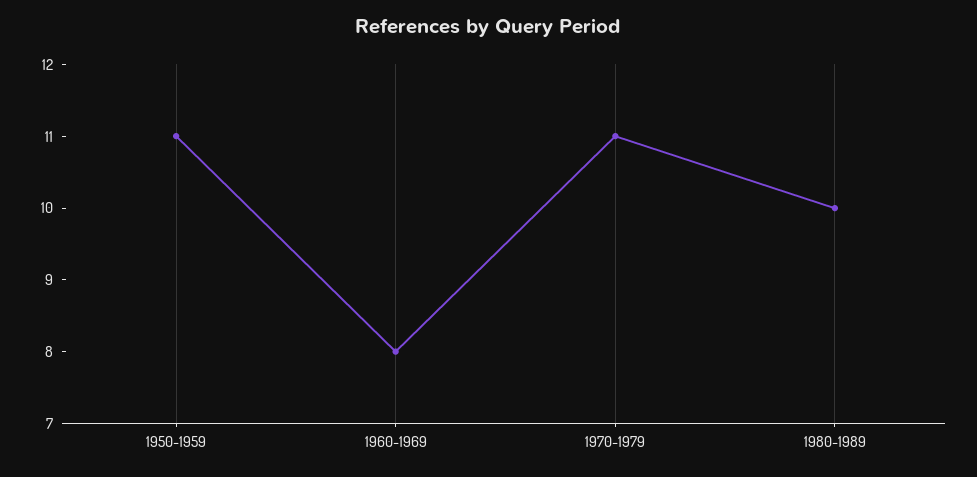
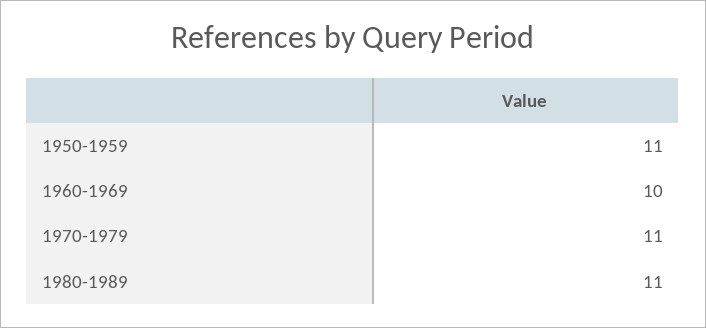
1960-1969: 8 -> 10
1980-1989: 10 -> 11

